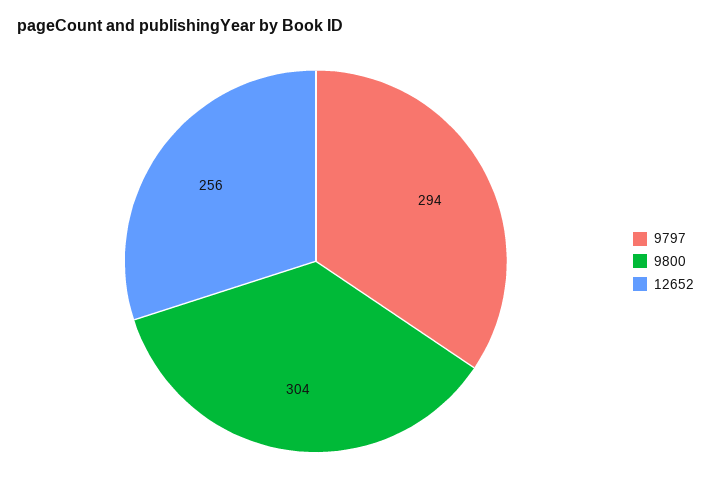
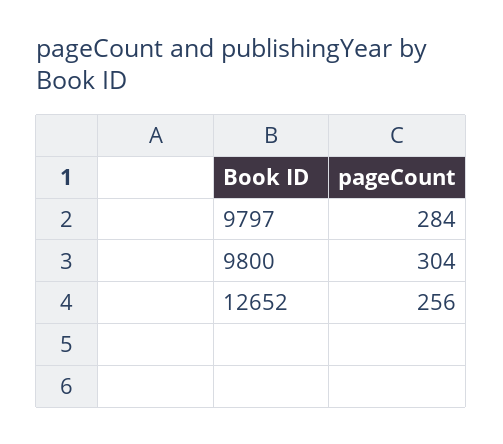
9797: 294 -> 284

